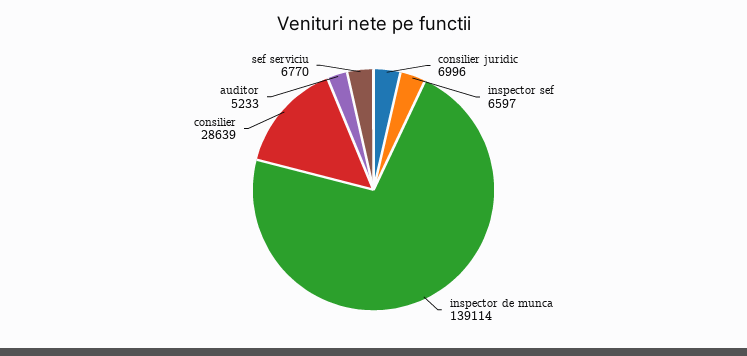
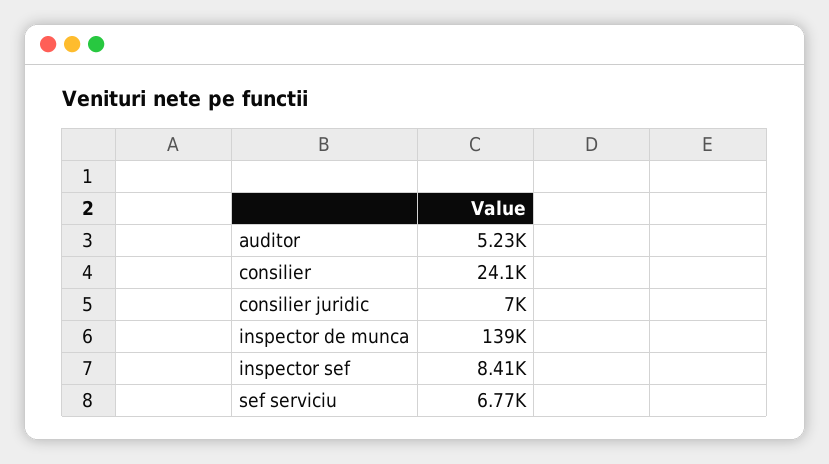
inspector sef: 6597 -> 8410
consilier: 28639 -> 24100

